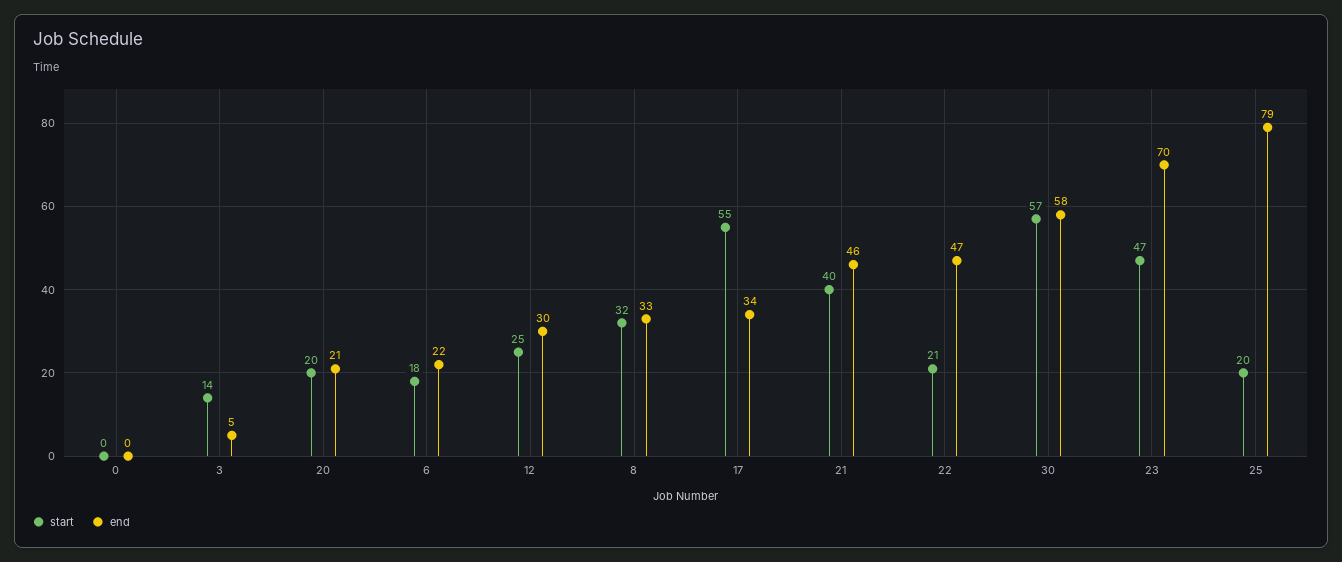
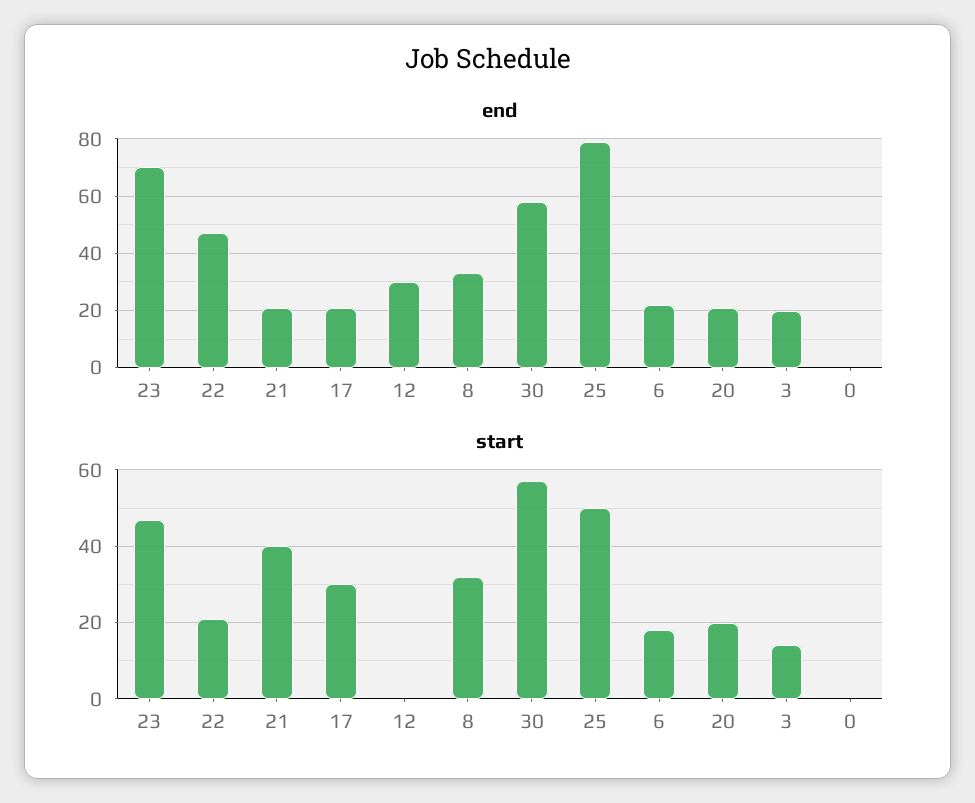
end, 3: 5 -> 20
start, 12: 25 -> 0
start, 17: 55 -> 30
end, 17: 34 -> 20
end, 21: 46 -> 20
start, 25: 20 -> 50

